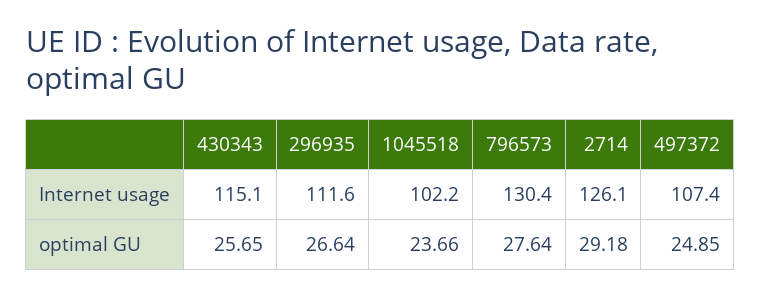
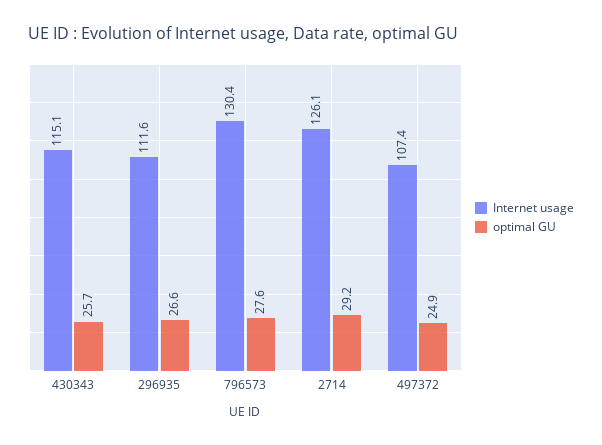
Internet usage, 1045518: 102.2 -> none
optimal GU, 1045518: 23.66 -> none

